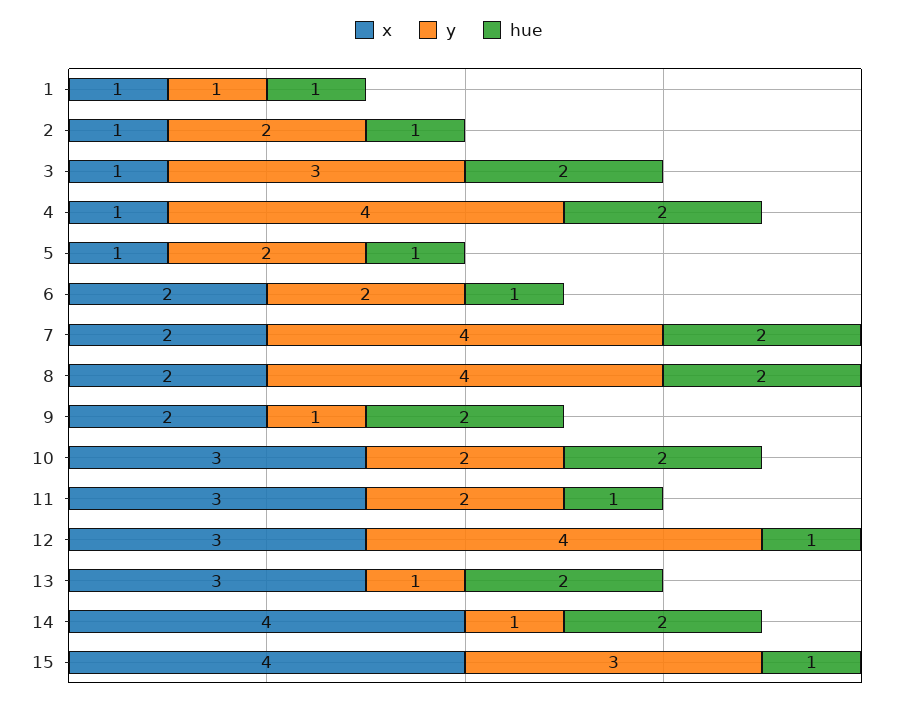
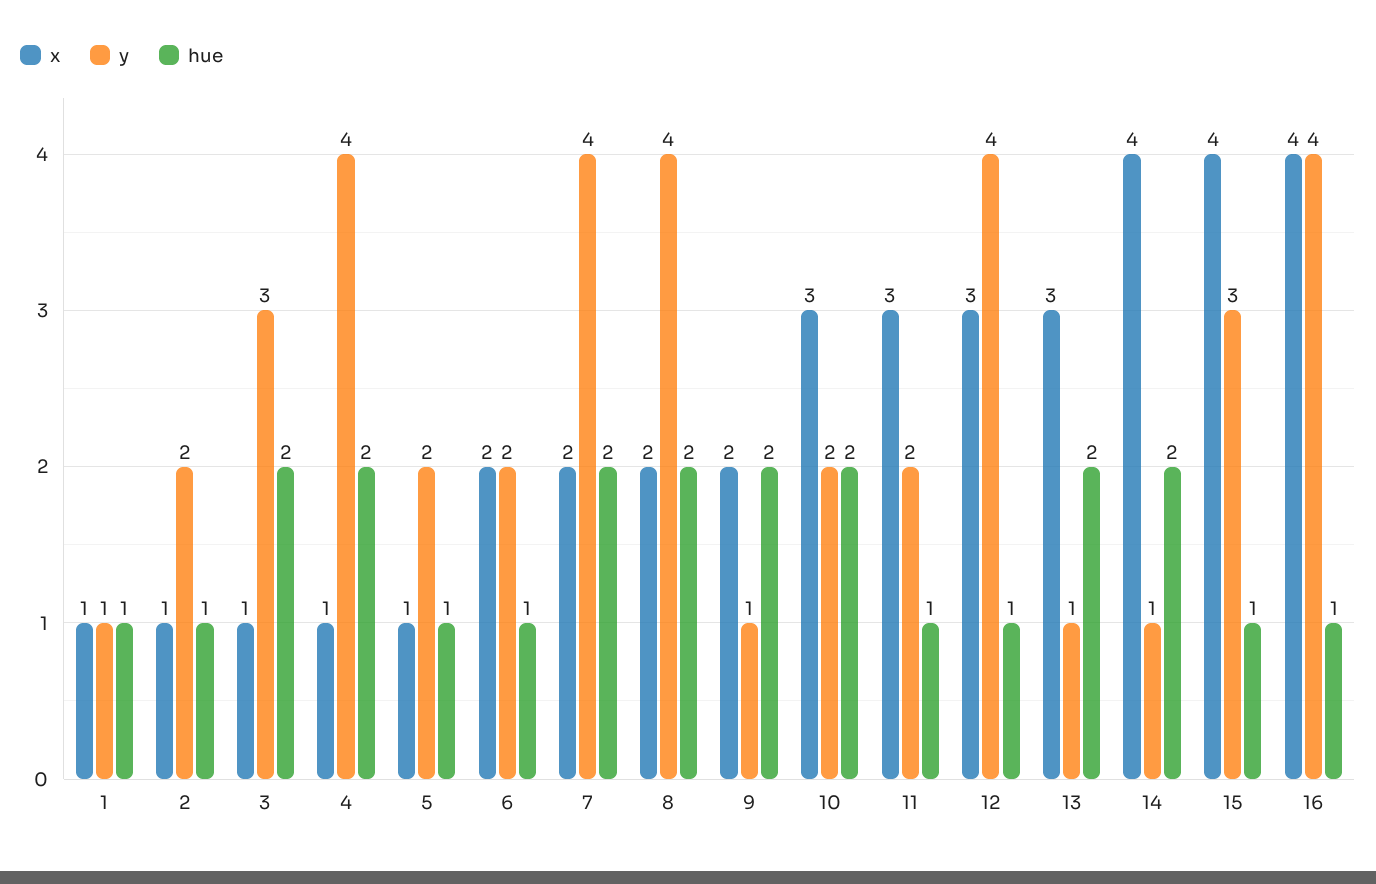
x, 16: none -> 4
y, 16: none -> 4
hue, 16: none -> 1

